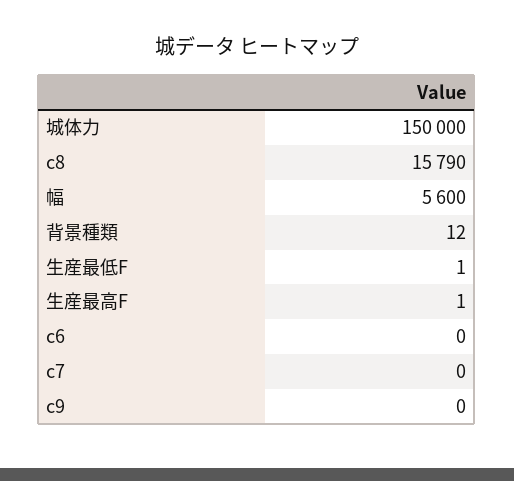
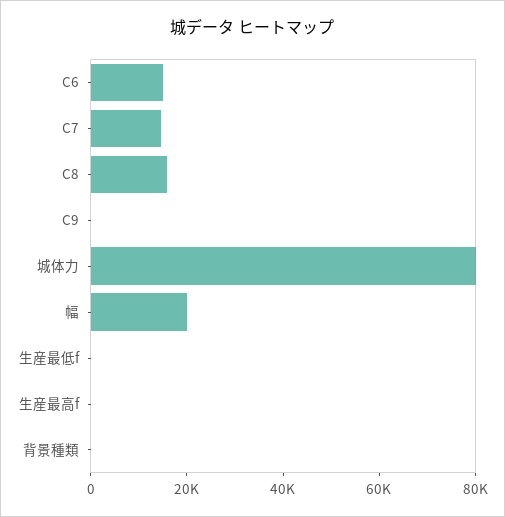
城体力: 150000 -> 80000
幅: 5600 -> 20000
c6: 0 -> 15000
c7: 0 -> 15000

